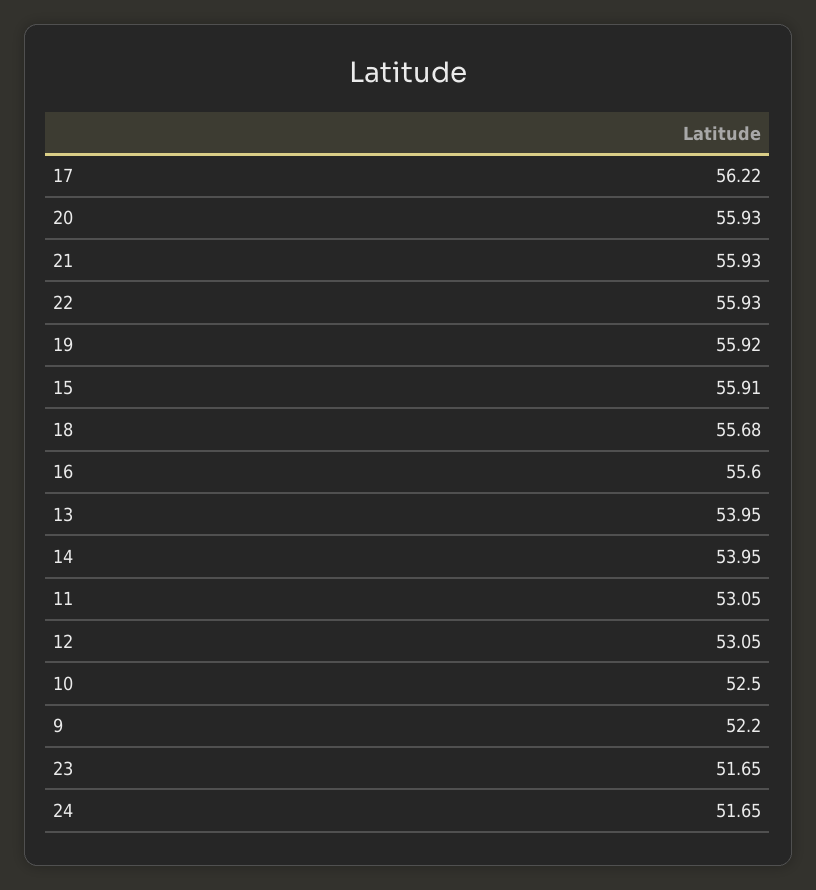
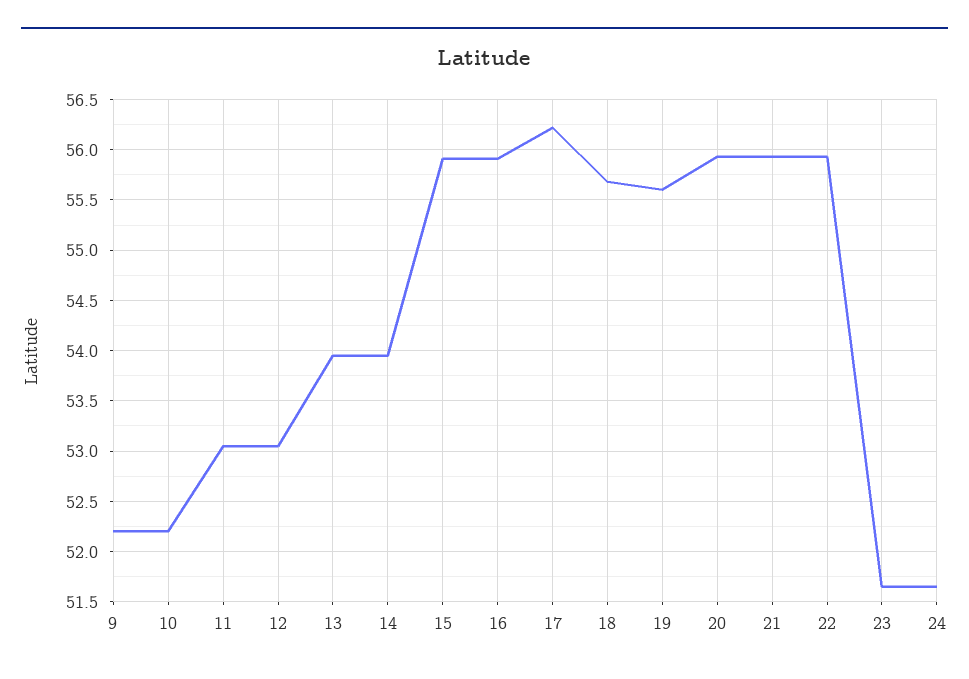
19: 55.92 -> 55.6
16: 55.6 -> 55.9
10: 52.5 -> 52.2

